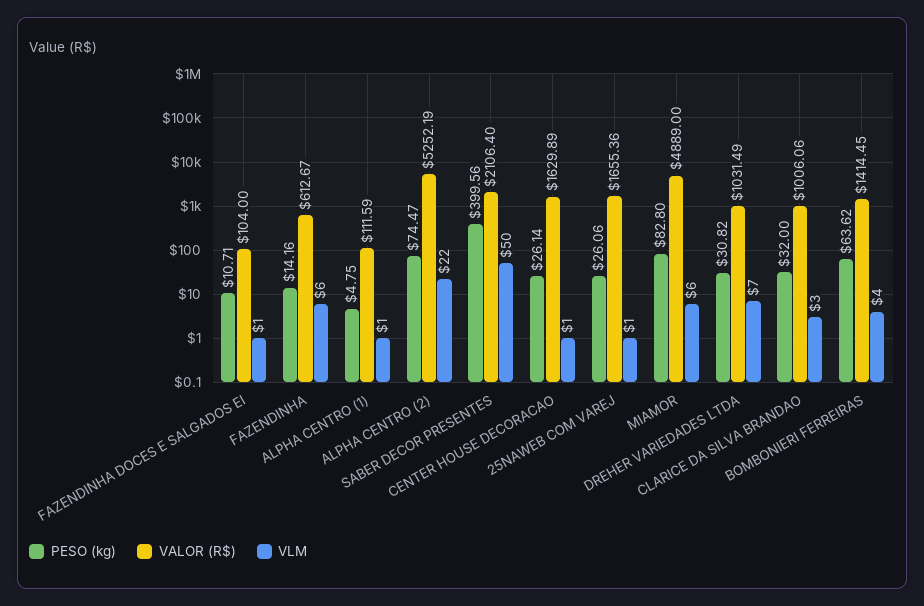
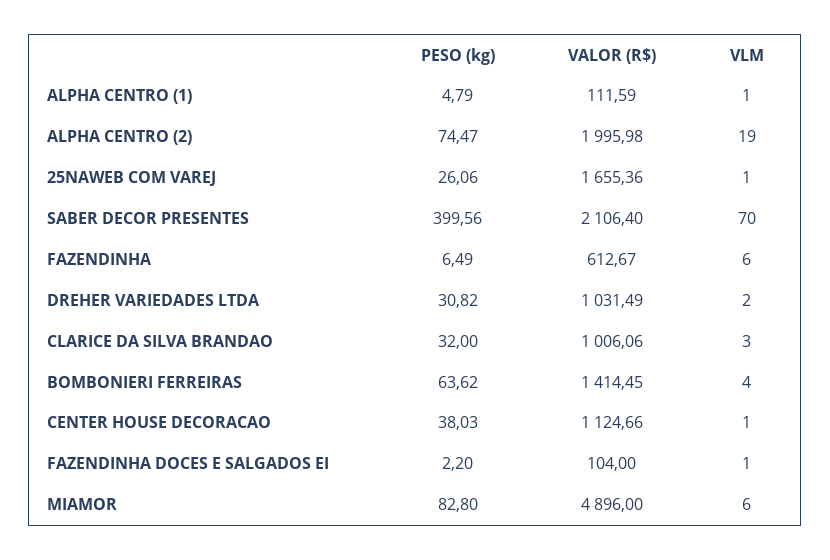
PESO (kg), FAZENDINHA DOCES E SALGADOS EI: 10.71 -> 2.2
PESO (kg), FAZENDINHA: 14.16 -> 6.49
PESO (kg), ALPHA CENTRO (1): 4.75 -> 4.79
VALOR (R$), ALPHA CENTRO (2): 5252.19 -> 1995.98
VLM, ALPHA CENTRO (2): 22 -> 19
VLM, SABER DECOR PRESENTES: 50 -> 70
PESO (kg), CENTER HOUSE DECORACAO: 26.14 -> 38.03
VALOR (R$), CENTER HOUSE DECORACAO: 1629.89 -> 1124.66
VALOR (R$), MIAMOR: 4889 -> 4896
VLM, DREHER VARIEDADES LTDA: 7 -> 2

